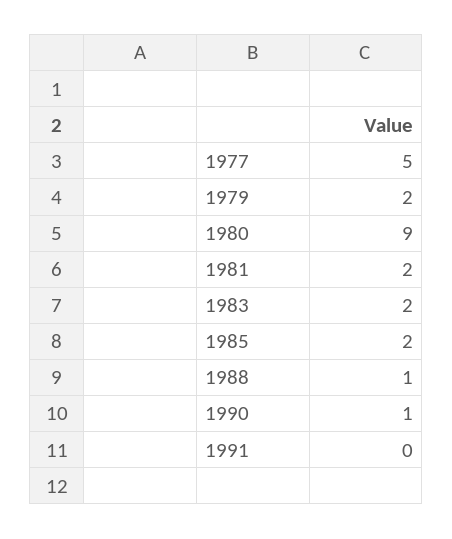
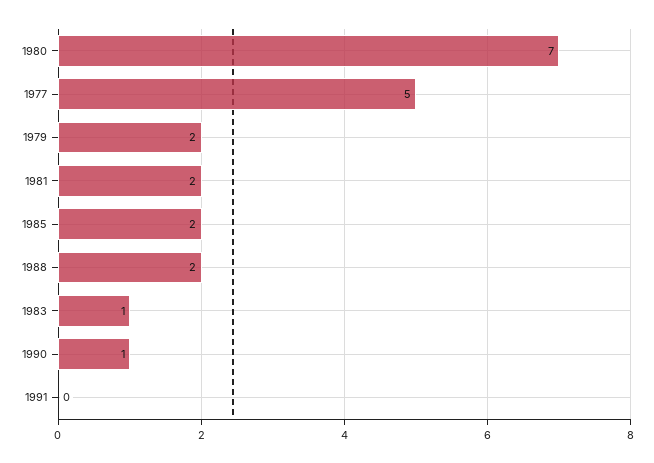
1980: 9 -> 7
1983: 2 -> 1
1988: 1 -> 2

